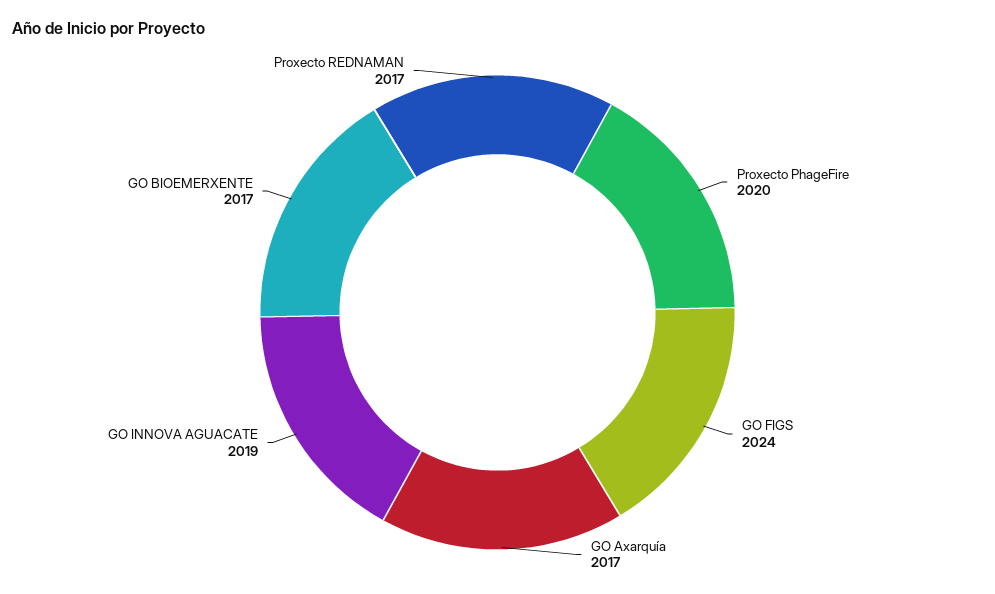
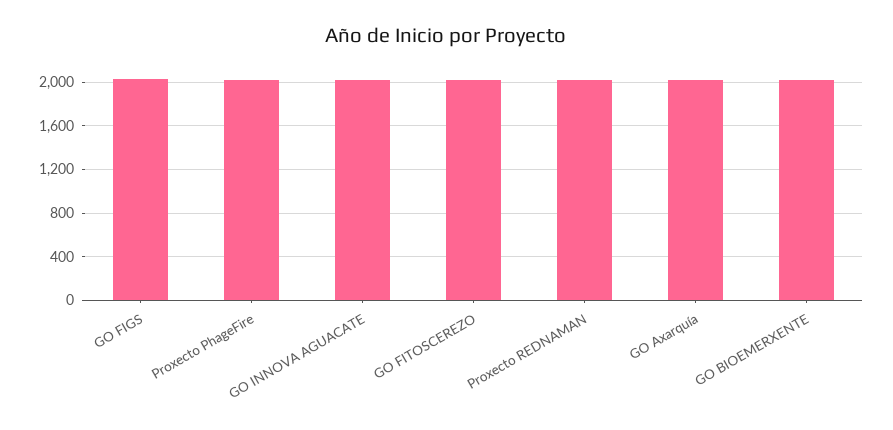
GO FITOSCEREZO: none -> 2000

